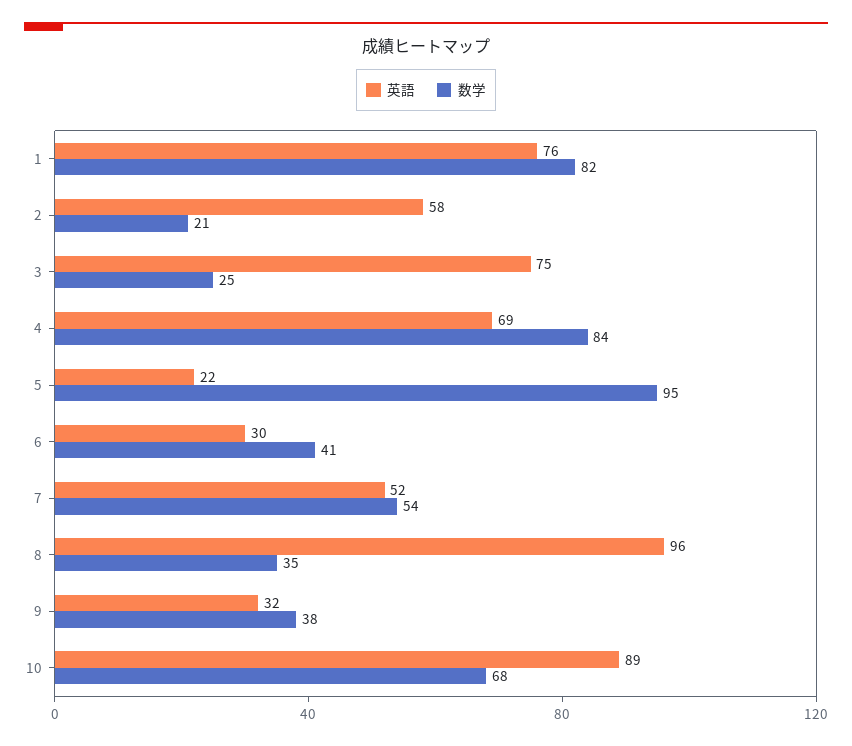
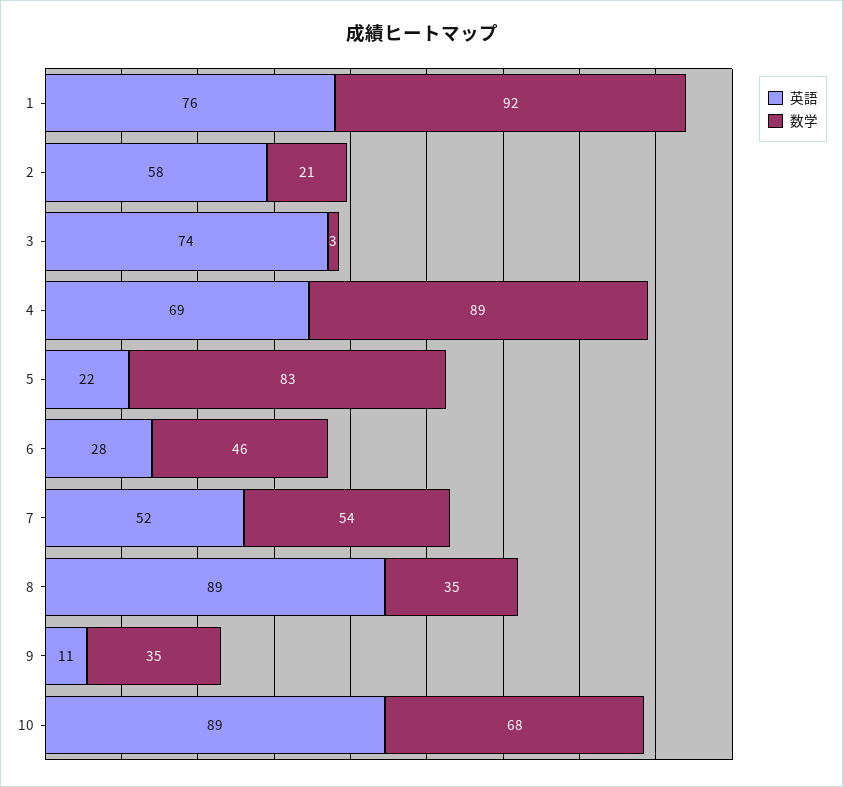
数学, 1: 82 -> 92
英語, 3: 75 -> 74
数学, 3: 25 -> 3
数学, 4: 84 -> 89
数学, 5: 95 -> 83
英語, 6: 30 -> 28
数学, 6: 41 -> 46
英語, 8: 96 -> 89
英語, 9: 32 -> 11
数学, 9: 38 -> 35

